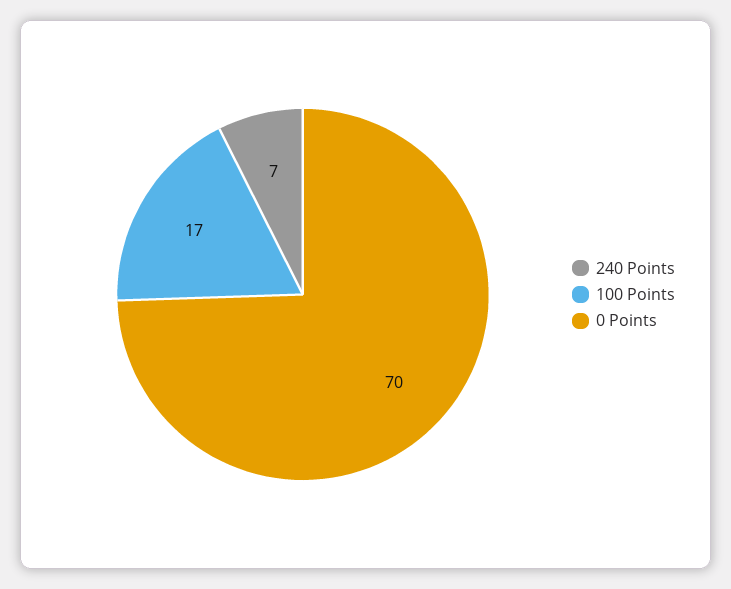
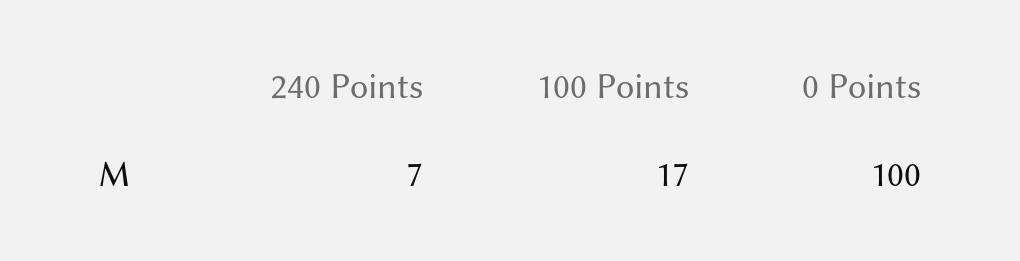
0 Points: 70 -> 100

